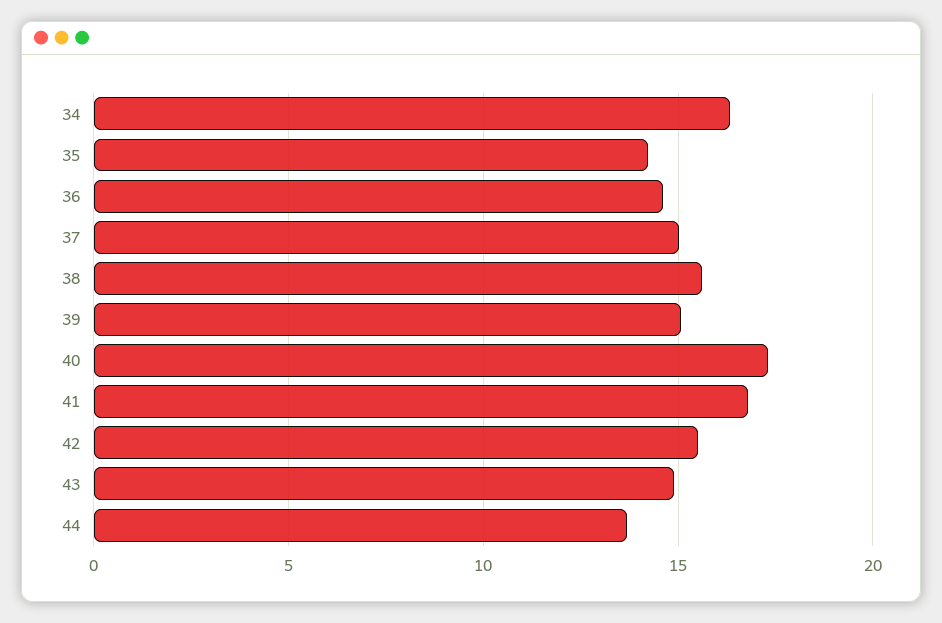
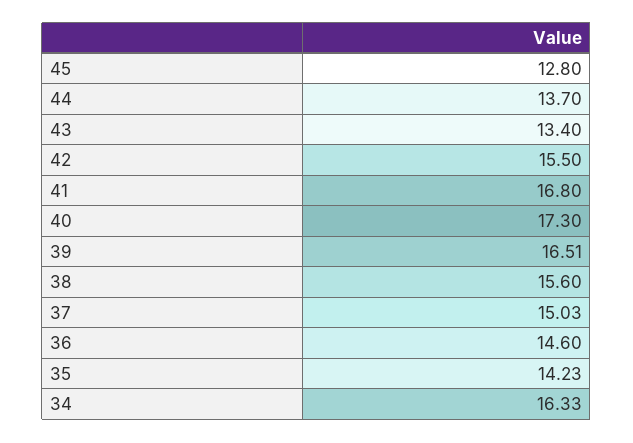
39: 15 -> 16.51
43: 15 -> 13.4
45: none -> 12.8

